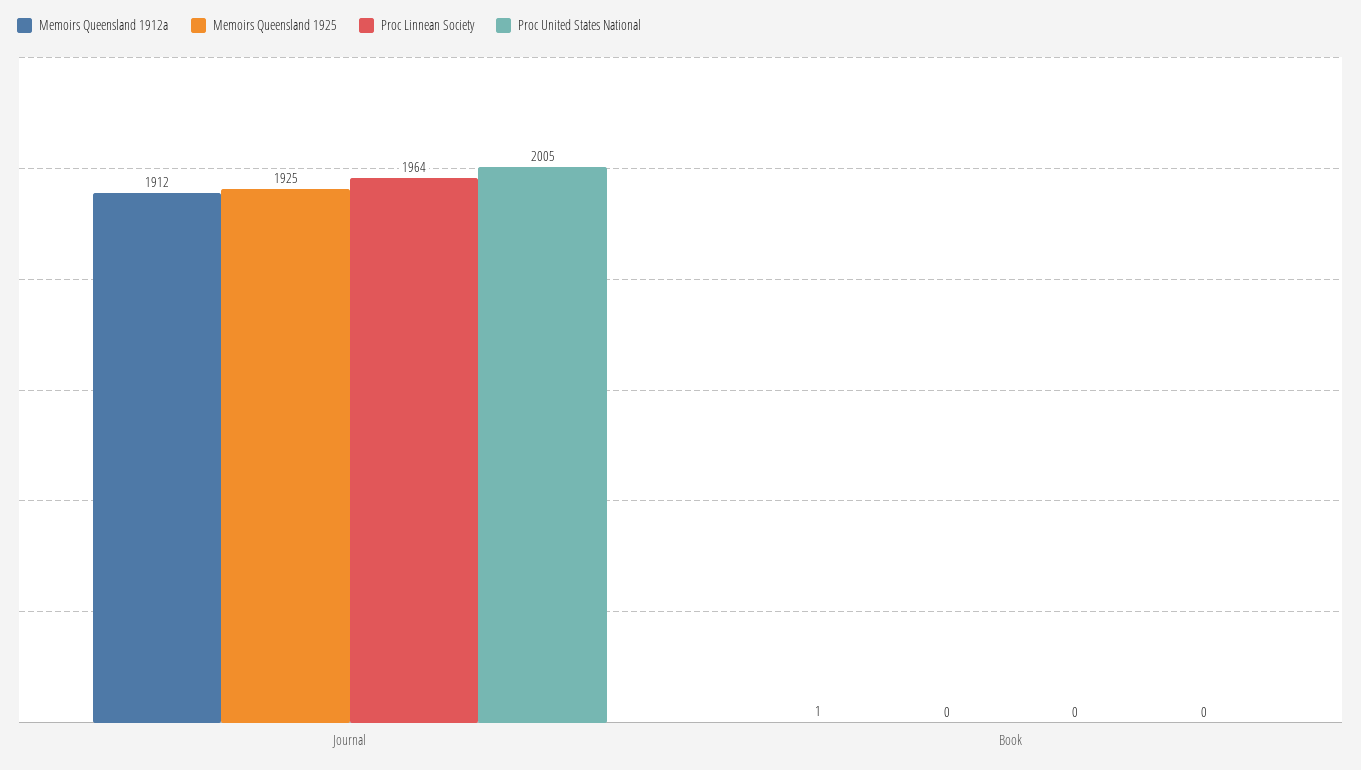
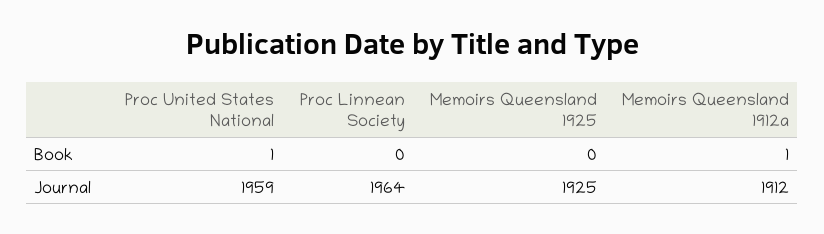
Proc United States National, Journal: 2005 -> 1959
Proc United States National, Book: 0 -> 1

